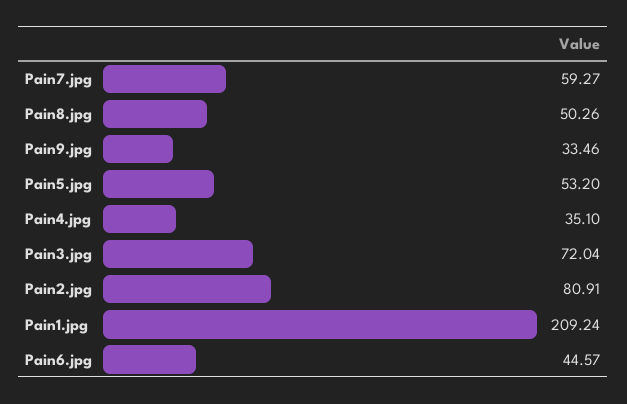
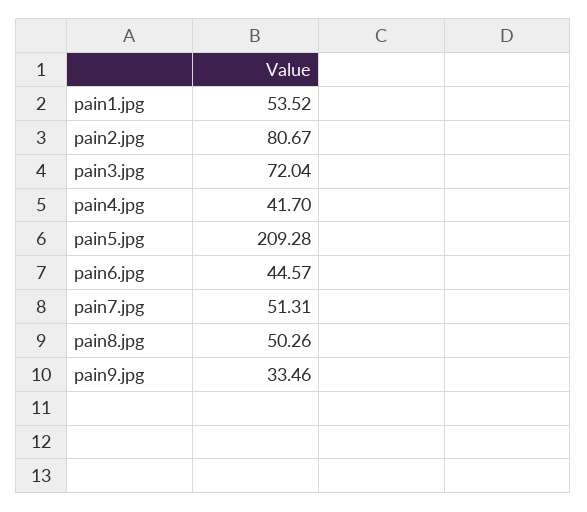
Pain7.jpg: 59.27 -> 51.31
Pain5.jpg: 53.2 -> 209.28
Pain4.jpg: 35.1 -> 41.7
Pain2.jpg: 80.91 -> 80.67
Pain1.jpg: 209.24 -> 53.52

